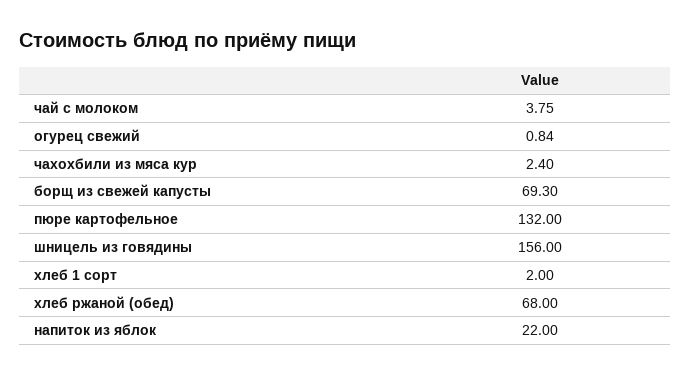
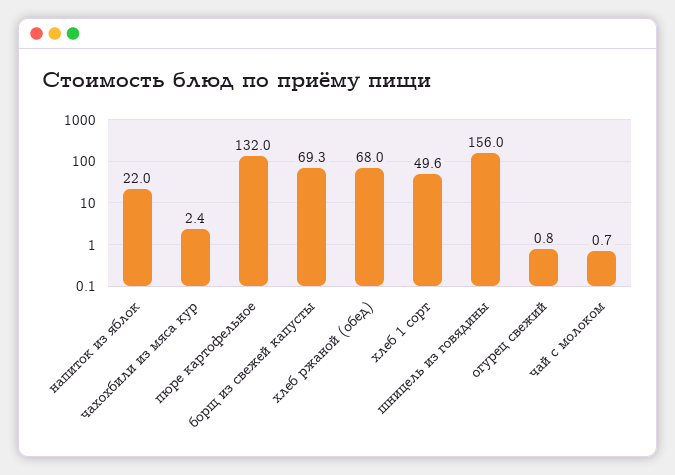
чай с молоком: 3.75 -> 0.7
хлеб 1 сорт: 2 -> 49.6

